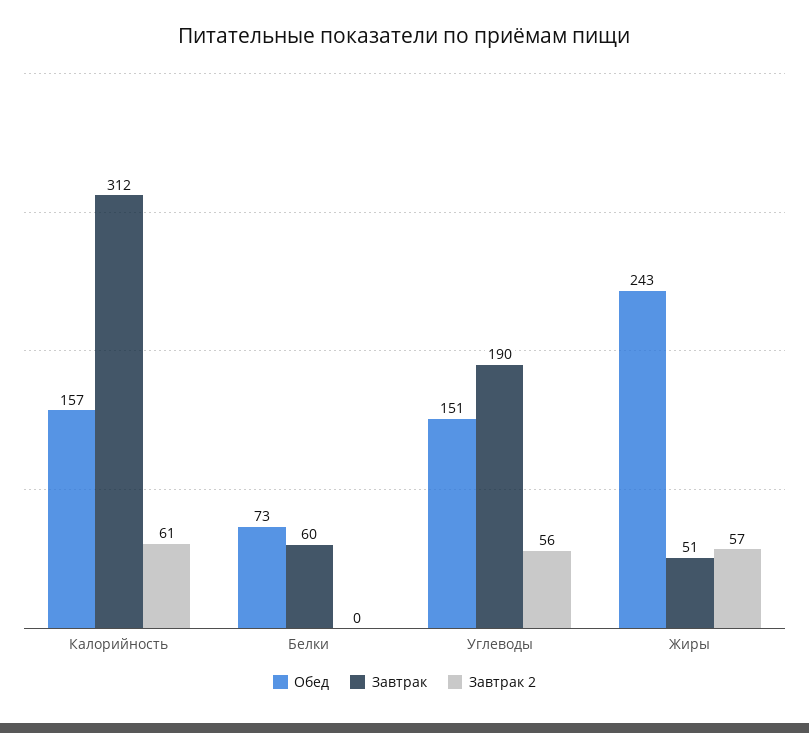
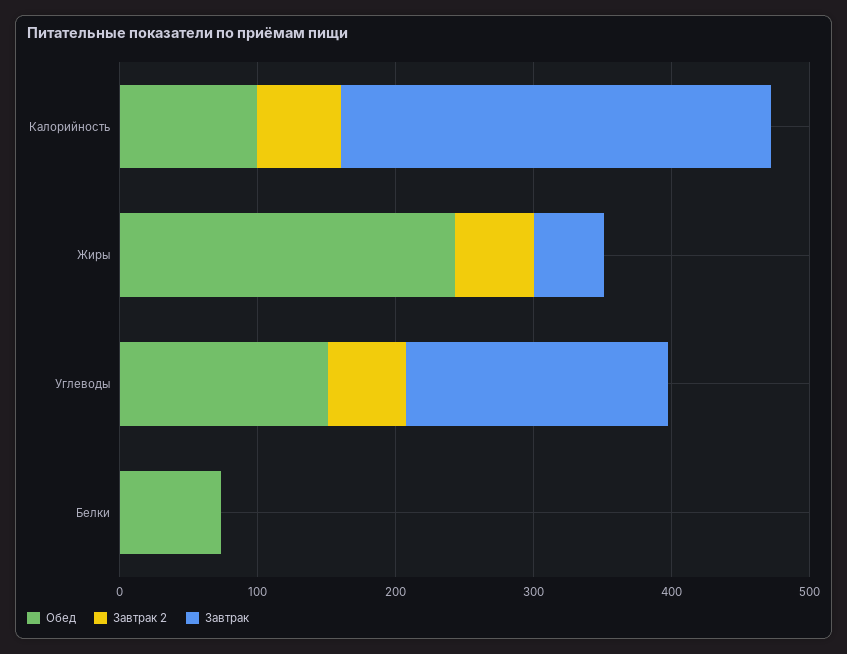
Обед, Калорийность: 157 -> 100
Завтрак, Белки: 60 -> 0

